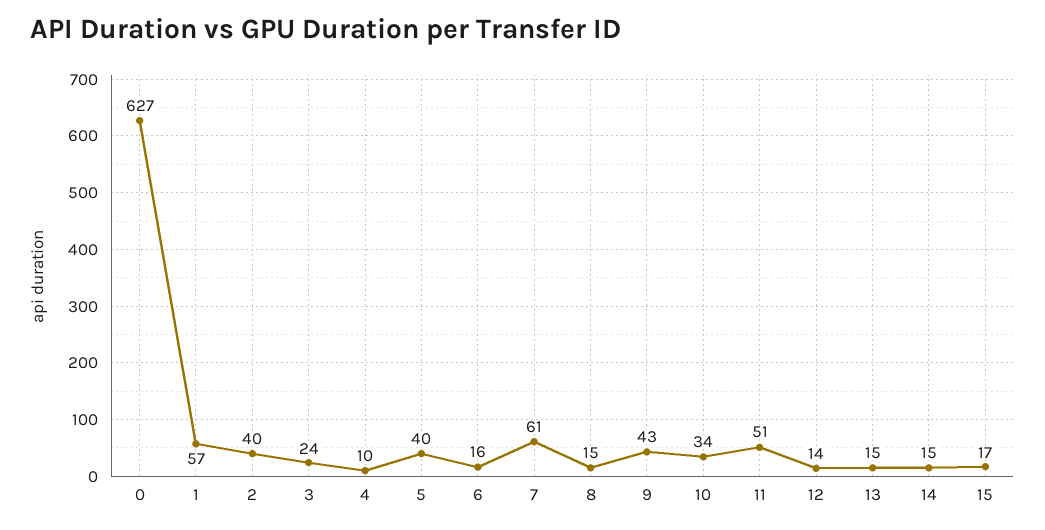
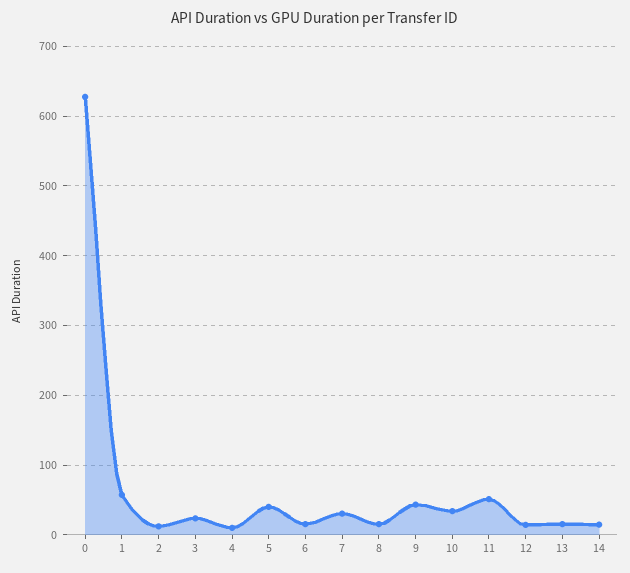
2: 40 -> 10
7: 61 -> 30
15: 17 -> none

